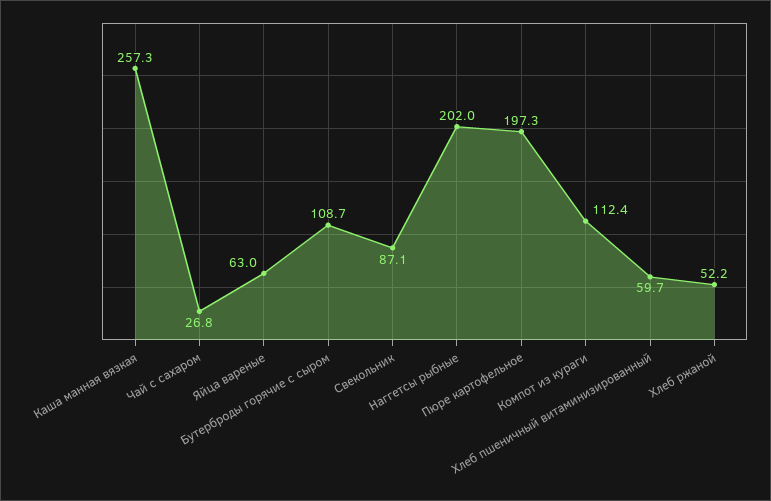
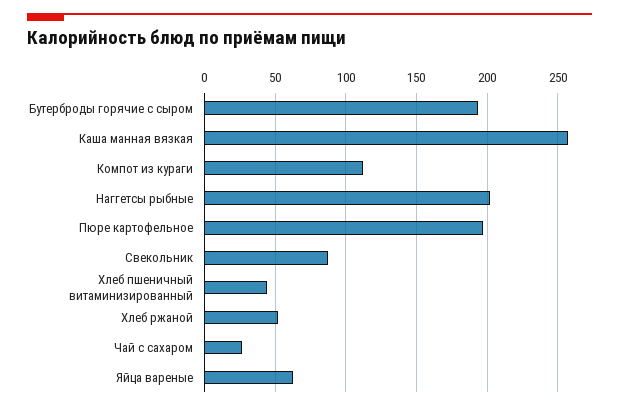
Бутерброды горячие с сыром: 108.7 -> 195
Хлеб пшеничный витаминизированный: 59.7 -> 45

